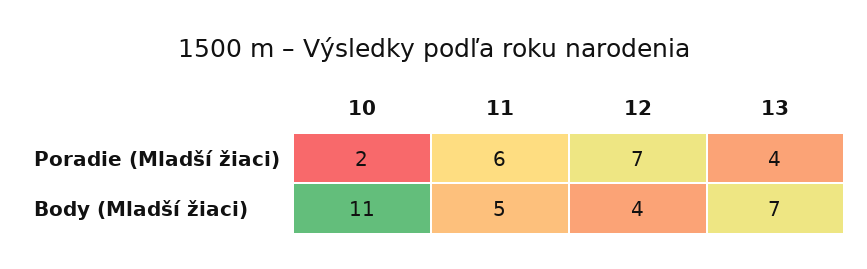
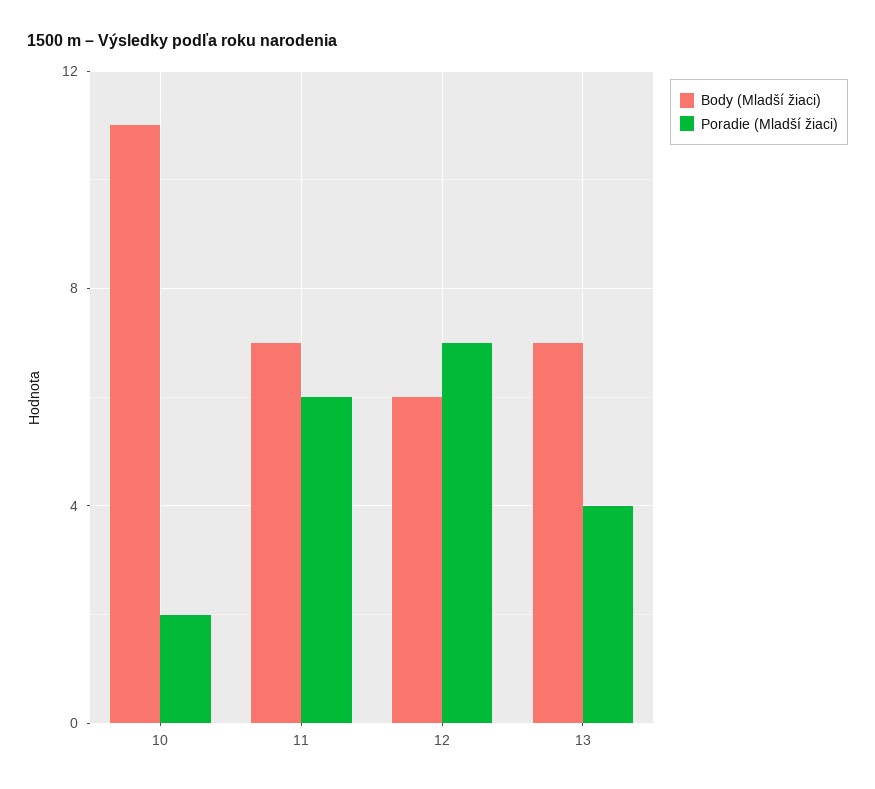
Body (Mladší žiaci), 11: 5 -> 7
Body (Mladší žiaci), 12: 4 -> 6

